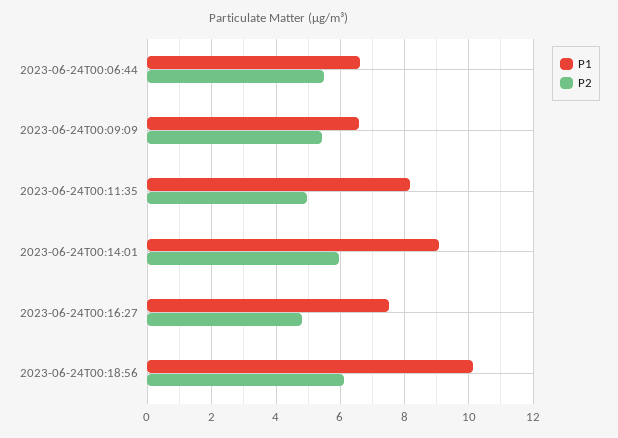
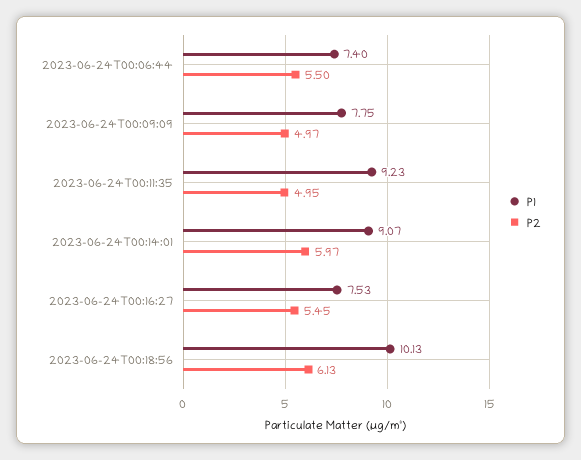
P1, 2023-06-24T00:06:44: 6.6 -> 7.4
P1, 2023-06-24T00:09:09: 6.6 -> 7.75
P2, 2023-06-24T00:09:09: 5.4 -> 4.97
P1, 2023-06-24T00:11:35: 8.2 -> 9.23
P2, 2023-06-24T00:16:27: 4.8 -> 5.45

